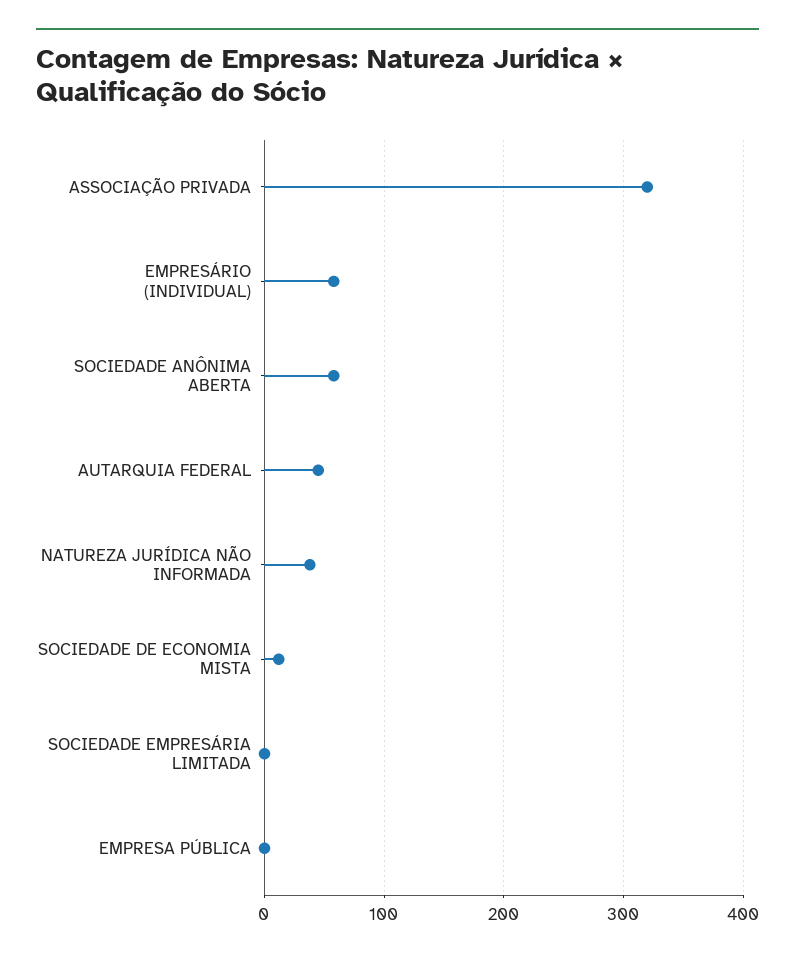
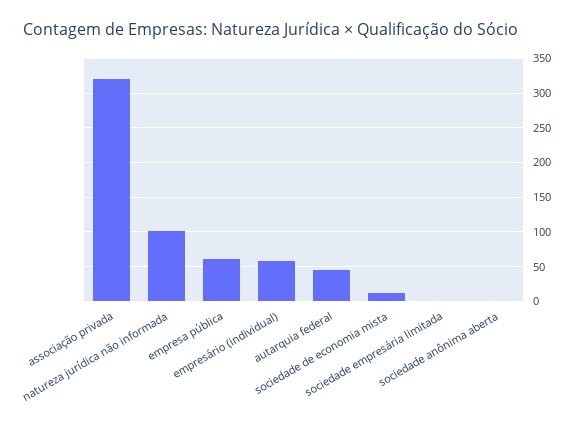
SOCIEDADE ANÔNIMA ABERTA: 60 -> 0
NATUREZA JURÍDICA NÃO INFORMADA: 40 -> 100
EMPRESA PÚBLICA: 0 -> 60

